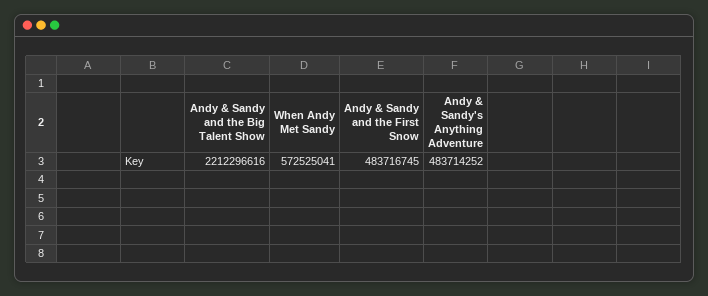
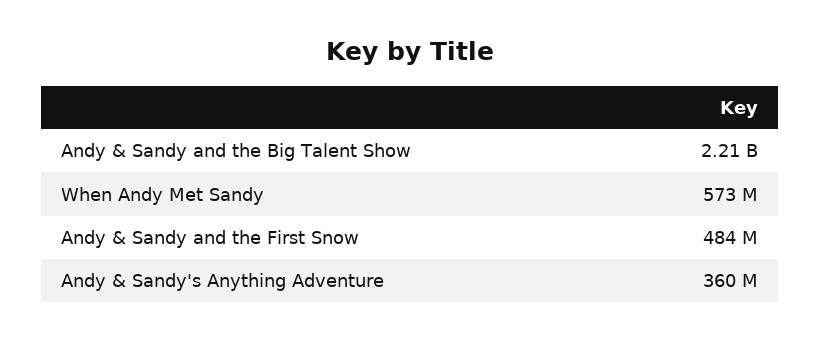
Andy & Sandy's Anything Adventure: 483714252 -> 360000000

